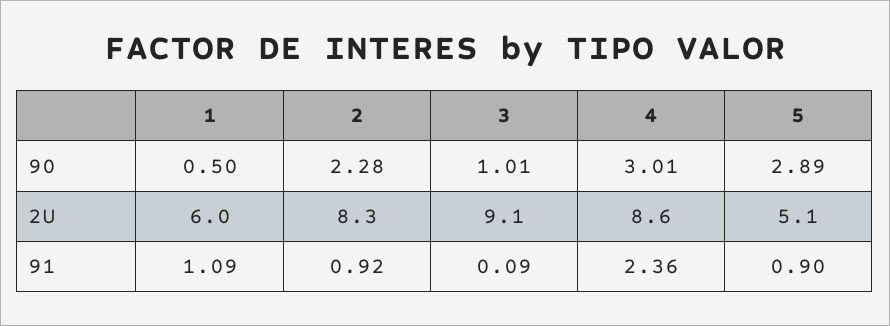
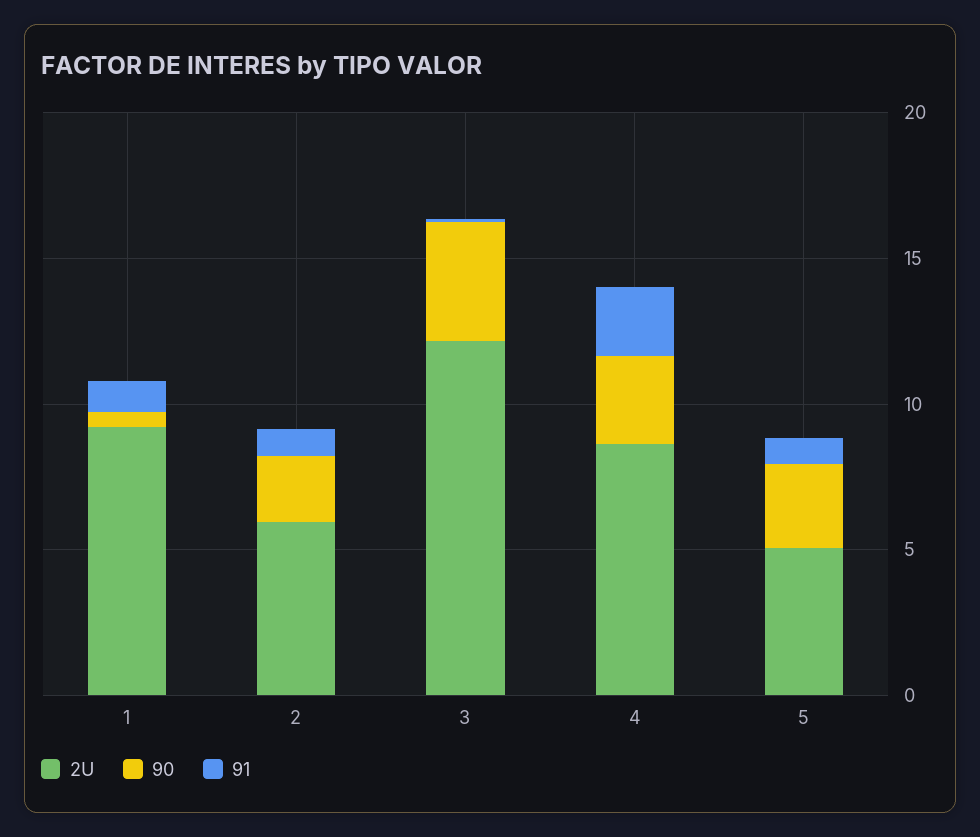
90, 3: 1.01 -> 4
2U, 1: 6 -> 9
2U, 2: 8.3 -> 6
2U, 3: 9.1 -> 12

